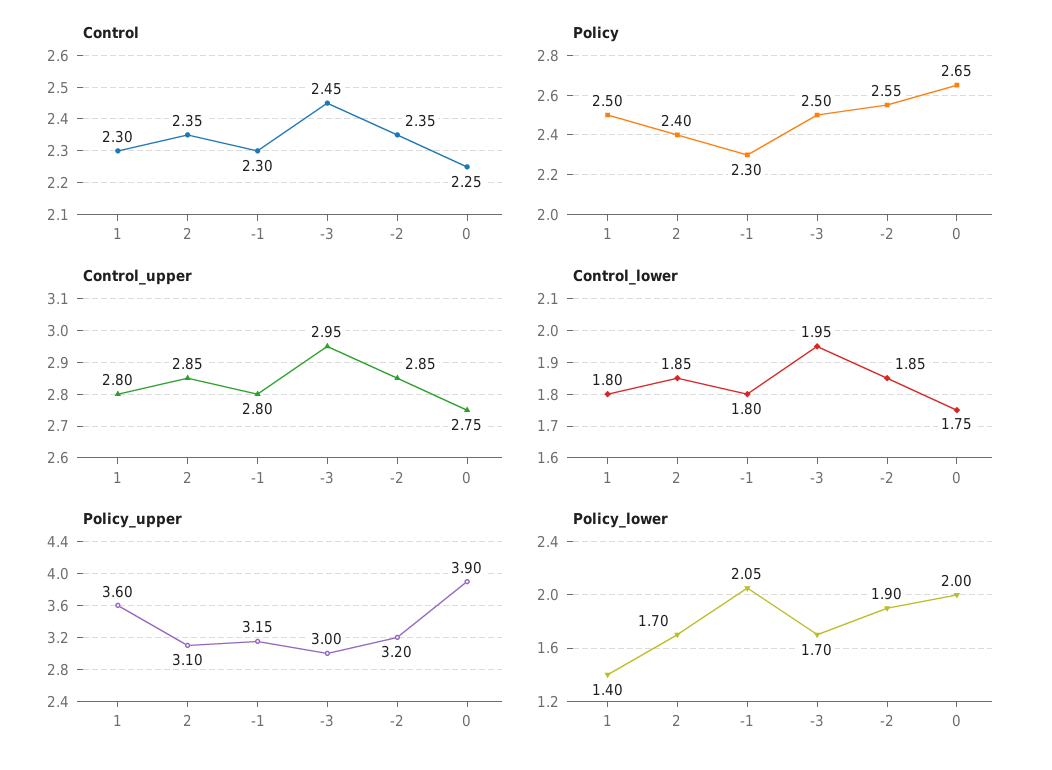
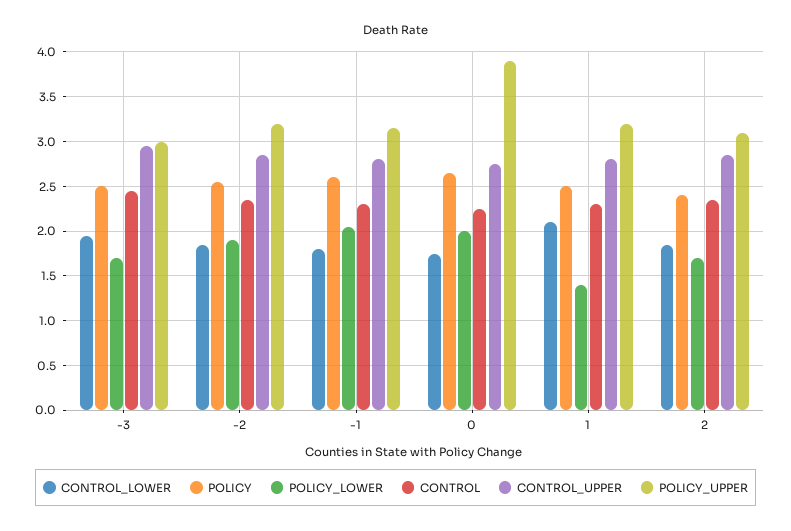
Policy, -1: 2.3 -> 2.6
Control_lower, 1: 1.8 -> 2.1
Policy_upper, 1: 3.6 -> 3.2

